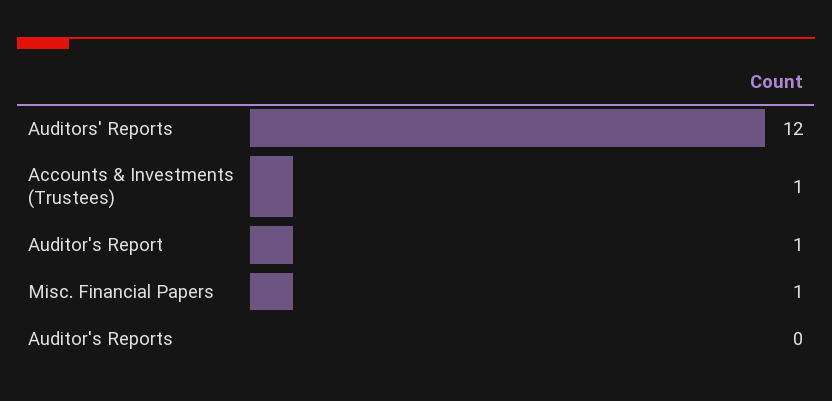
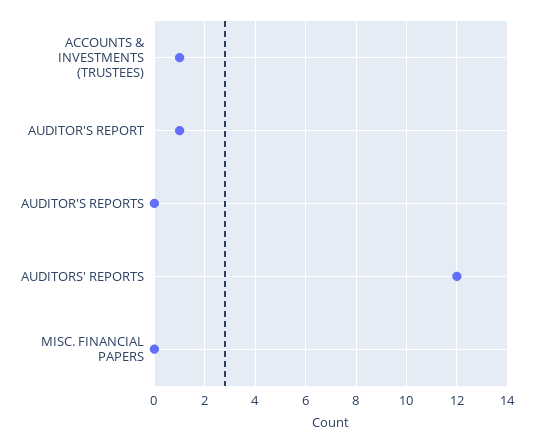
Misc. Financial Papers: 1 -> 0

